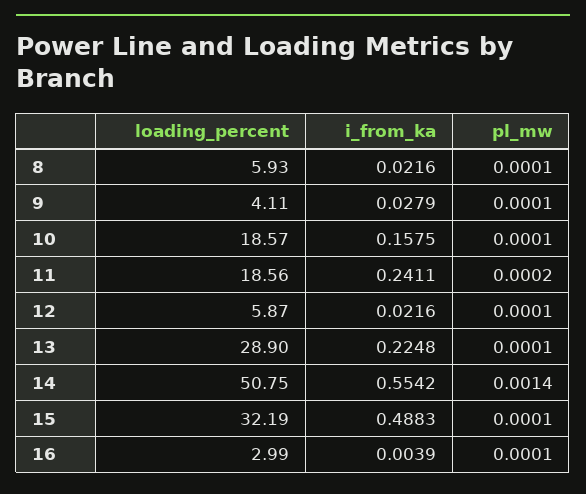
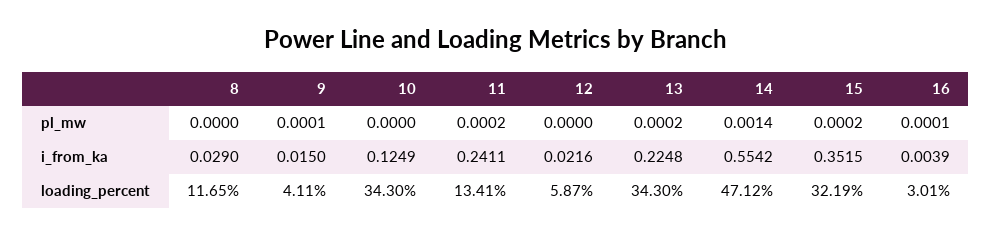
loading_percent, 8: 5.93 -> 11.65
i_from_ka, 8: 0.0216 -> 0.029
pl_mw, 8: 0.0001 -> 0
i_from_ka, 9: 0.0279 -> 0.015
loading_percent, 10: 18.57 -> 34.3
i_from_ka, 10: 0.1575 -> 0.1249
pl_mw, 10: 0.0001 -> 0
loading_percent, 11: 18.56 -> 13.41
pl_mw, 12: 0.0001 -> 0
loading_percent, 13: 28.9 -> 34.3
pl_mw, 13: 0.0001 -> 0.0002
loading_percent, 14: 50.75 -> 47.12
i_from_ka, 15: 0.4883 -> 0.3515
pl_mw, 15: 0.0001 -> 0.0002
loading_percent, 16: 2.99 -> 3.01

